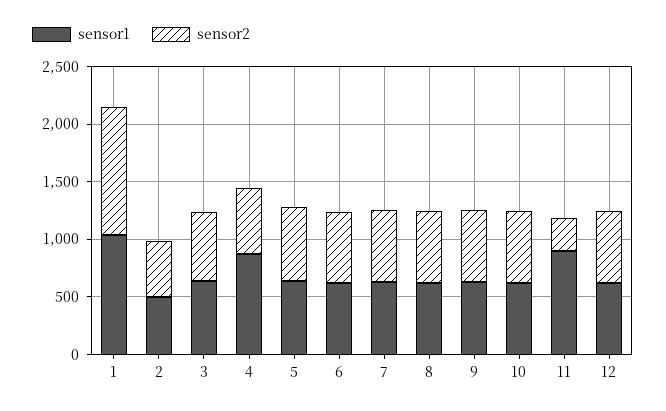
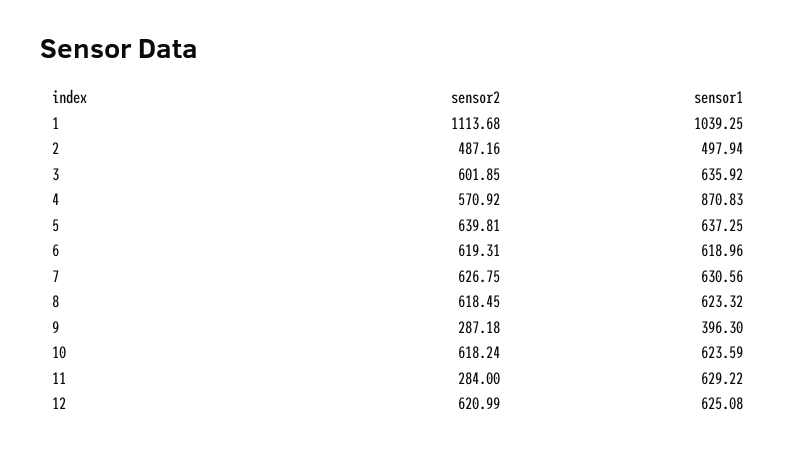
sensor1, 9: 600 -> 396.3
sensor2, 9: 600 -> 287.18
sensor1, 11: 900 -> 629.22

